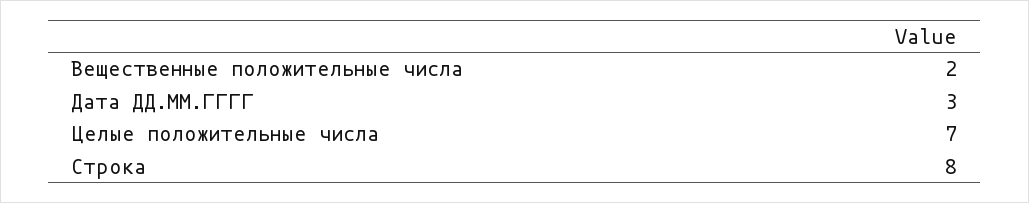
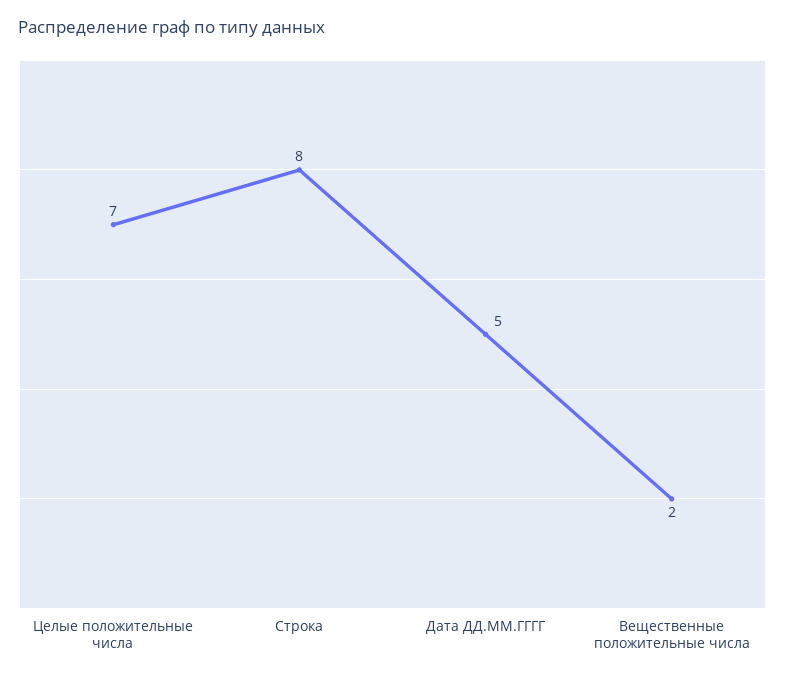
Дата ДД.ММ.ГГГГ: 3 -> 5

